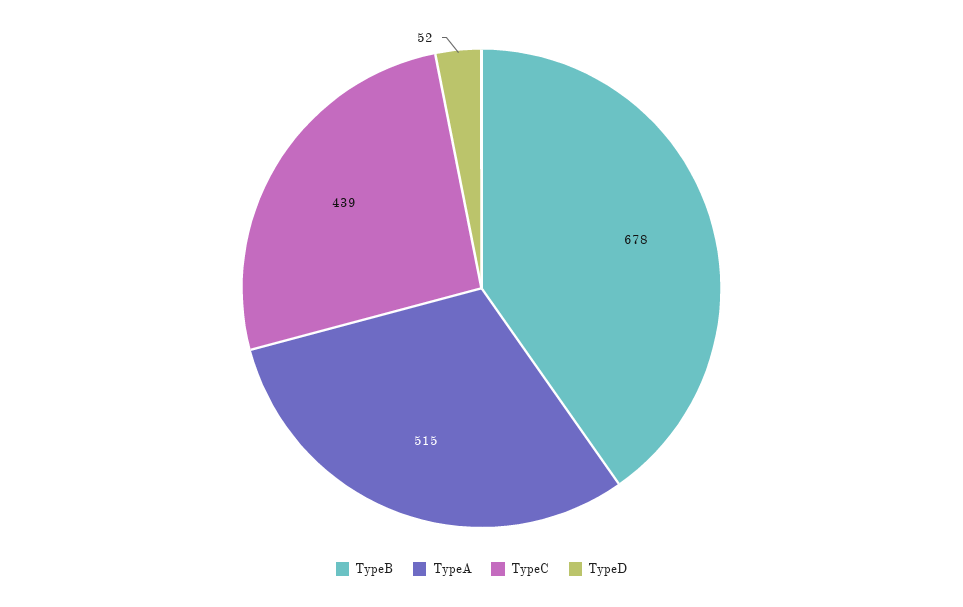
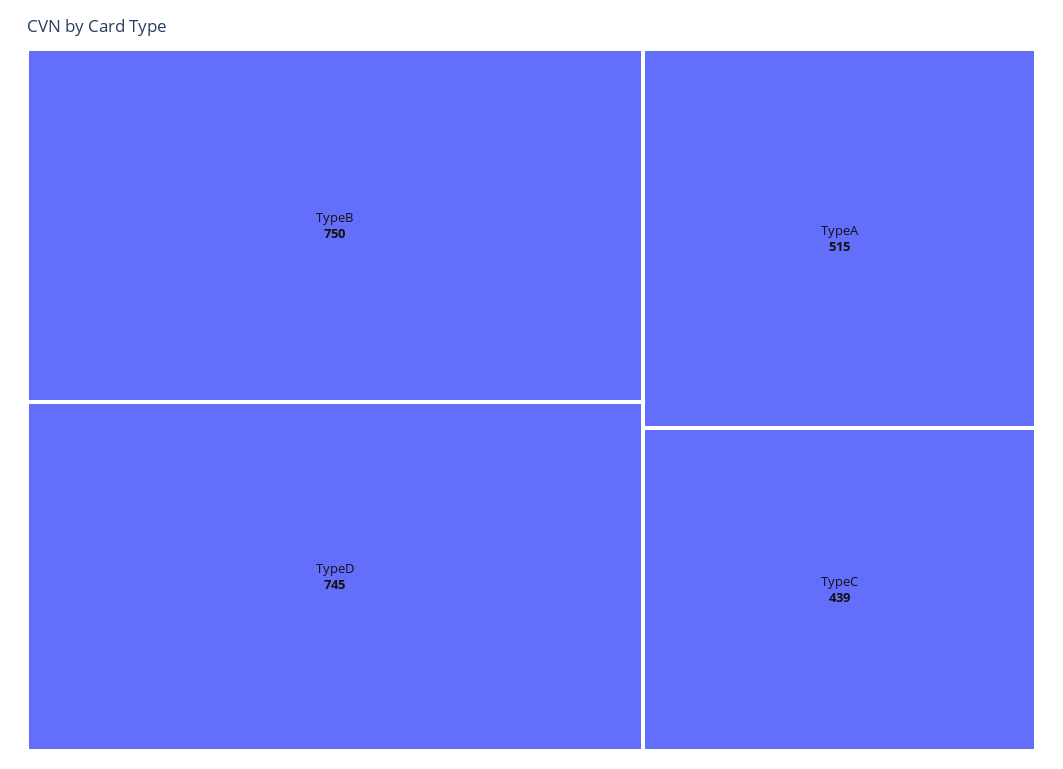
TypeB: 678 -> 750
TypeD: 52 -> 745

